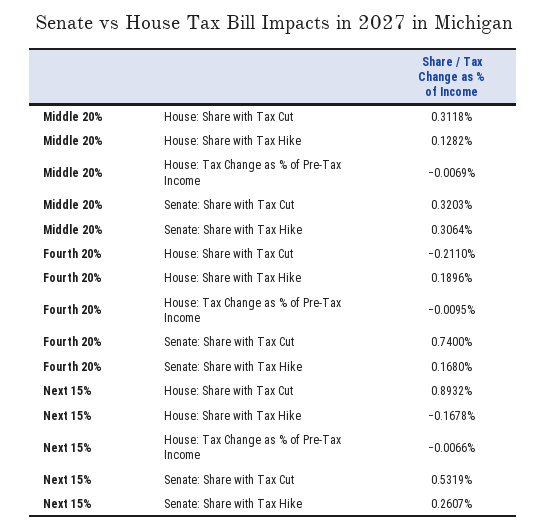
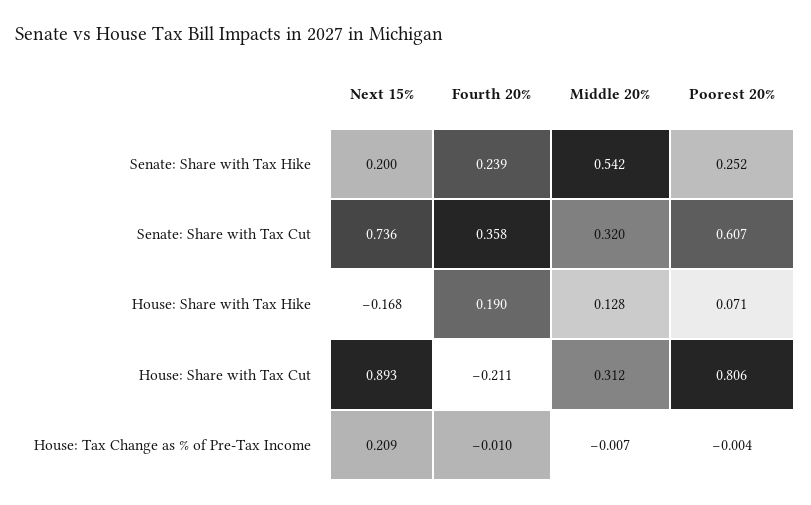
Middle 20%, Senate: Share with Tax Hike: 0.3064 -> 0.542
Fourth 20%, Senate: Share with Tax Cut: 0.74 -> 0.358
Fourth 20%, Senate: Share with Tax Hike: 0.168 -> 0.239
Next 15%, House: Tax Change as % of Pre-Tax Income: -0.0066 -> 0.209
Next 15%, Senate: Share with Tax Cut: 0.5319 -> 0.736
Next 15%, Senate: Share with Tax Hike: 0.2607 -> 0.2
Poorest 20%, Senate: Share with Tax Hike: none -> 0.252
Poorest 20%, Senate: Share with Tax Cut: none -> 0.607
Poorest 20%, House: Share with Tax Hike: none -> 0.071
Poorest 20%, House: Share with Tax Cut: none -> 0.806
Poorest 20%, House: Tax Change as % of Pre-Tax Income: none -> -0.004

